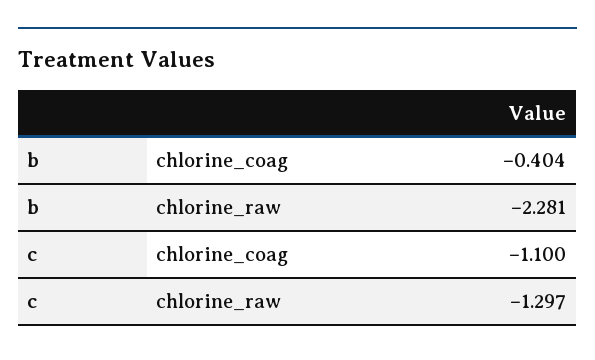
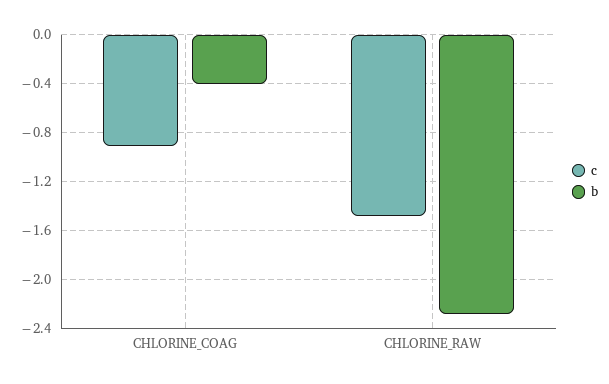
c, chlorine_coag: -1.1 -> -0.9
c, chlorine_raw: -1.297 -> -1.5

